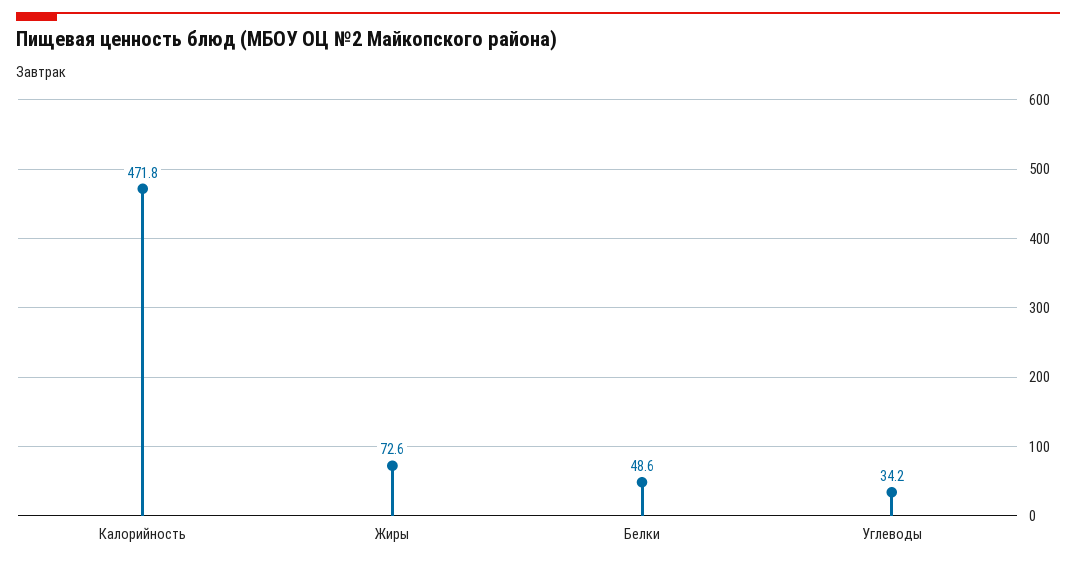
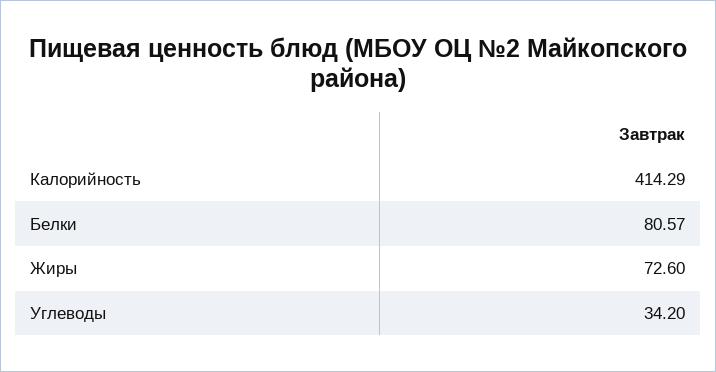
Калорийность: 471.8 -> 414.29
Белки: 48.6 -> 80.57

